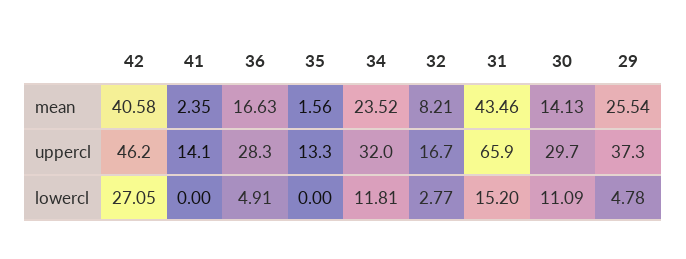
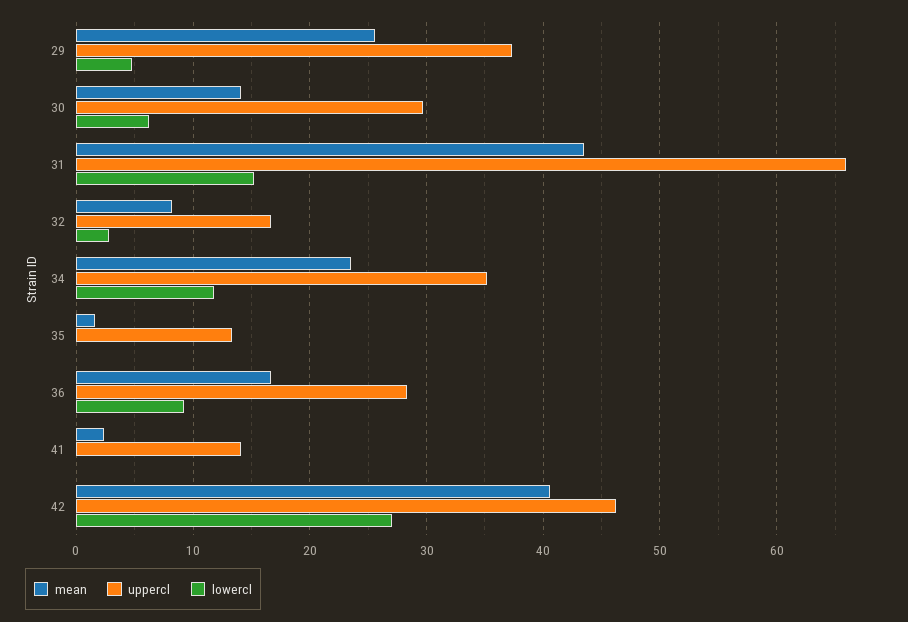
uppercl, 34: 32 -> 35
lowercl, 36: 4.91 -> 9
lowercl, 30: 11.09 -> 6

